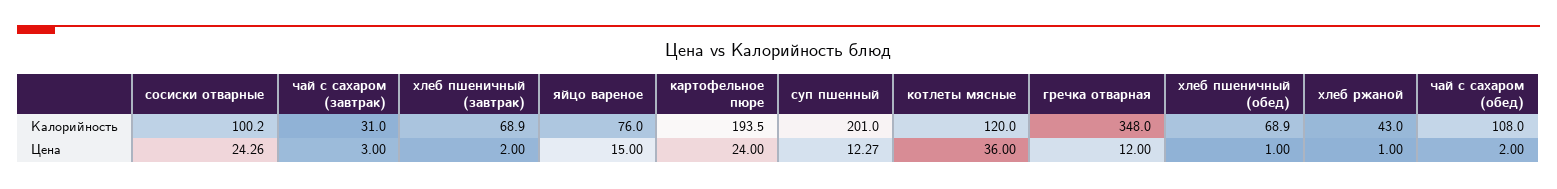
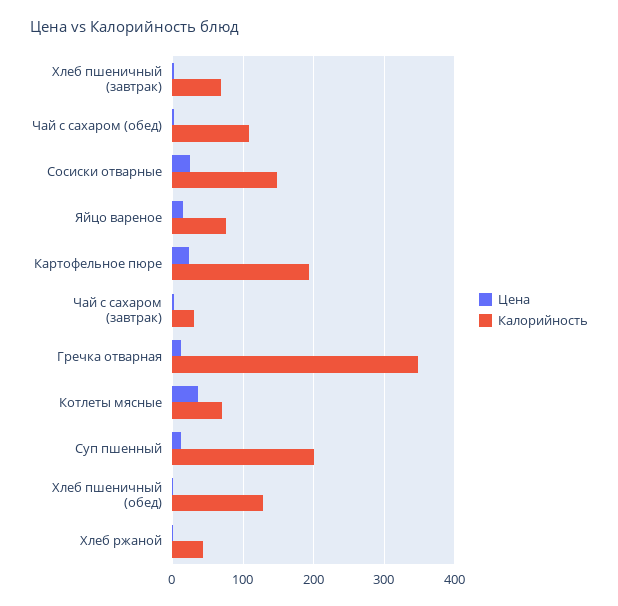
Калорийность, сосиски отварные: 100.2 -> 150
Калорийность, котлеты мясные: 120 -> 70
Калорийность, хлеб пшеничный (обед): 68.9 -> 130

